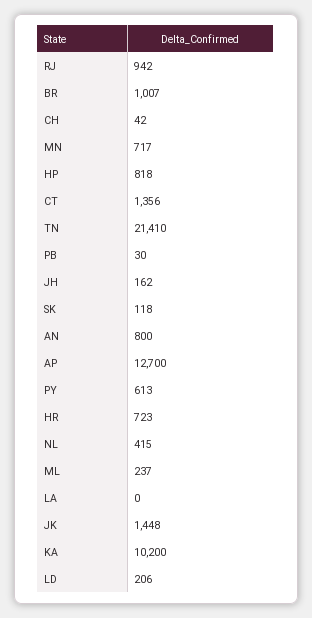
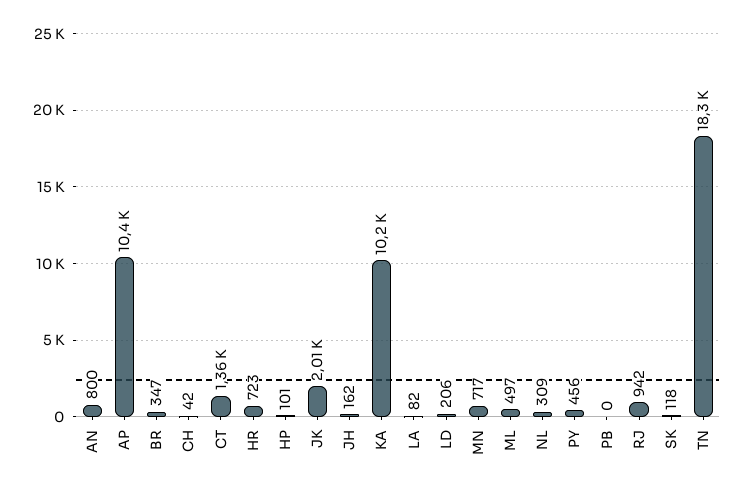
BR: 1007 -> 347
HP: 818 -> 101
TN: 21410 -> 18300
PB: 30 -> 0
AP: 12700 -> 10400
PY: 613 -> 456
NL: 415 -> 309
ML: 237 -> 497
LA: 0 -> 82
JK: 1448 -> 2010

